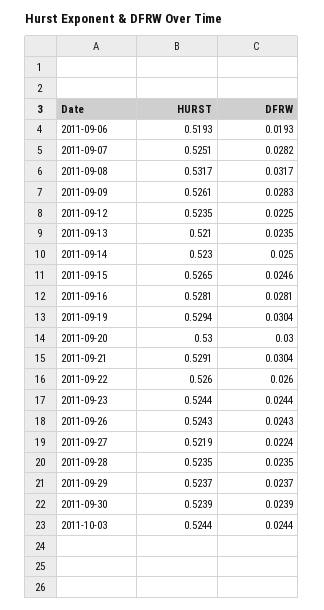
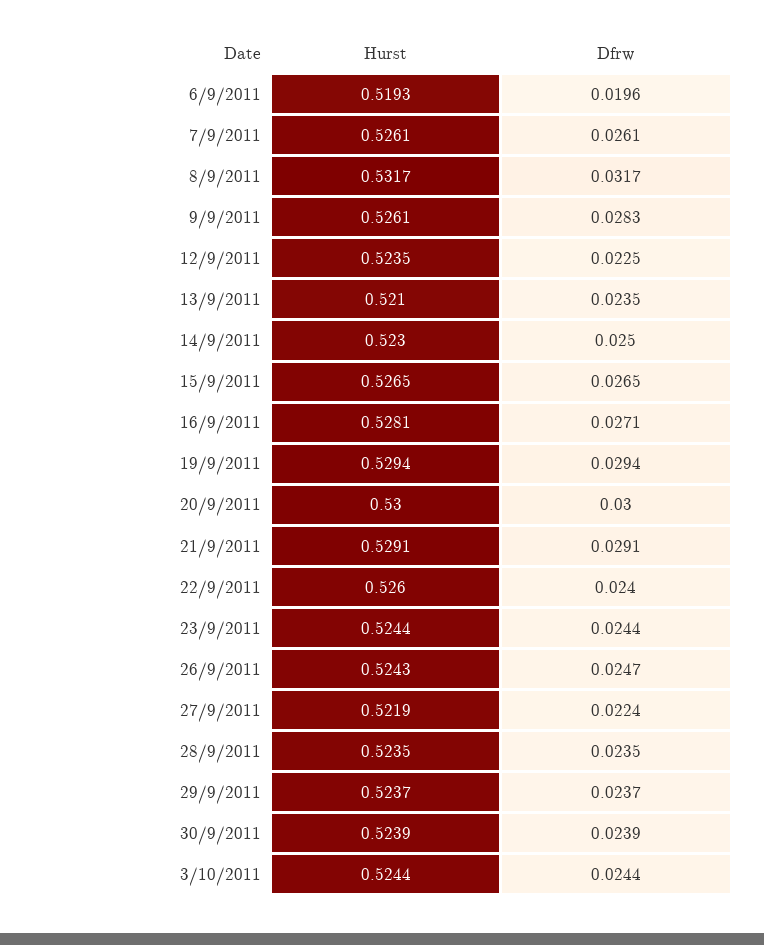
DFRW, 2011-09-06: 0.0193 -> 0.0196
HURST, 2011-09-07: 0.5251 -> 0.5261
DFRW, 2011-09-07: 0.0282 -> 0.0261
DFRW, 2011-09-15: 0.0246 -> 0.0265
DFRW, 2011-09-16: 0.0281 -> 0.0271
DFRW, 2011-09-19: 0.0304 -> 0.0294
DFRW, 2011-09-21: 0.0304 -> 0.0291
DFRW, 2011-09-22: 0.026 -> 0.024
DFRW, 2011-09-26: 0.0243 -> 0.0247

